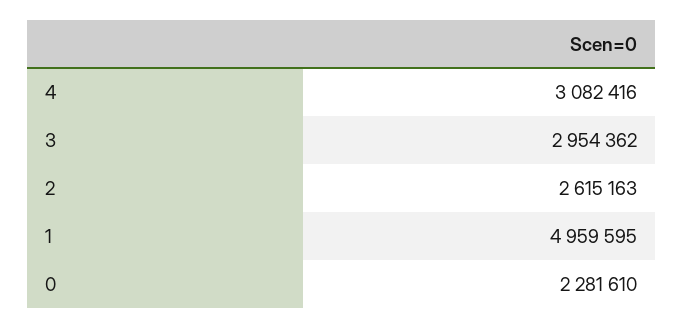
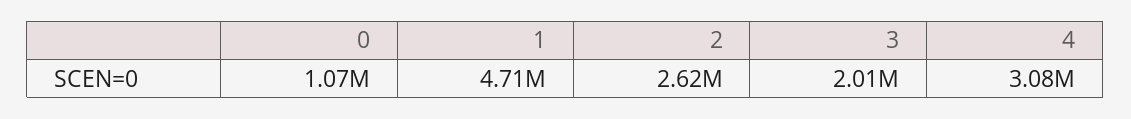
3: 2954362 -> 2010000
1: 4959595 -> 4710000
0: 2281610 -> 1070000

